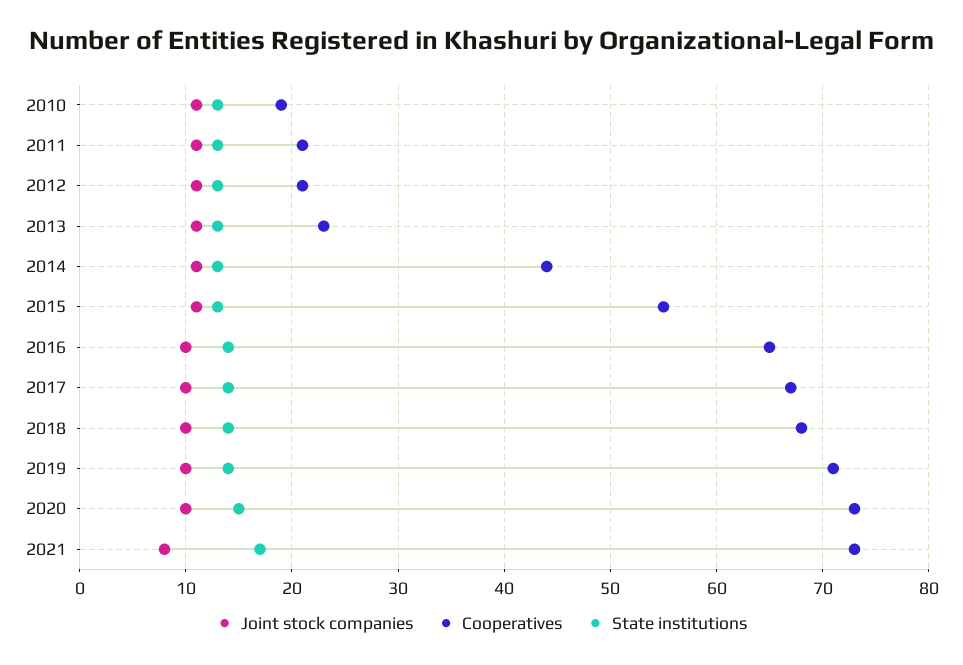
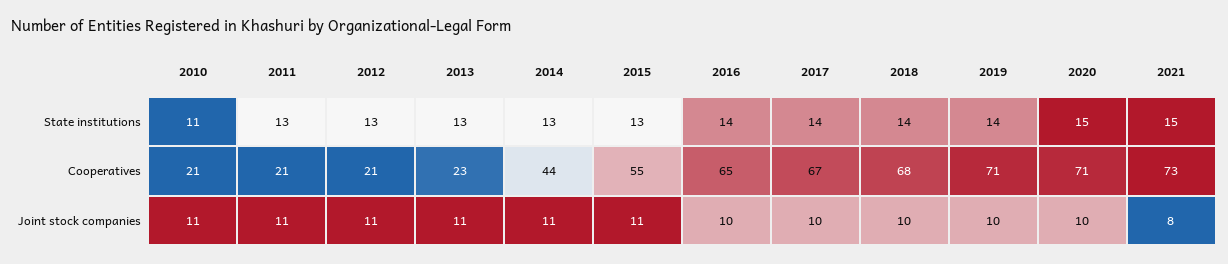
Cooperatives, 2010: 19 -> 21
State institutions, 2010: 13 -> 11
Cooperatives, 2020: 73 -> 71
State institutions, 2021: 17 -> 15

